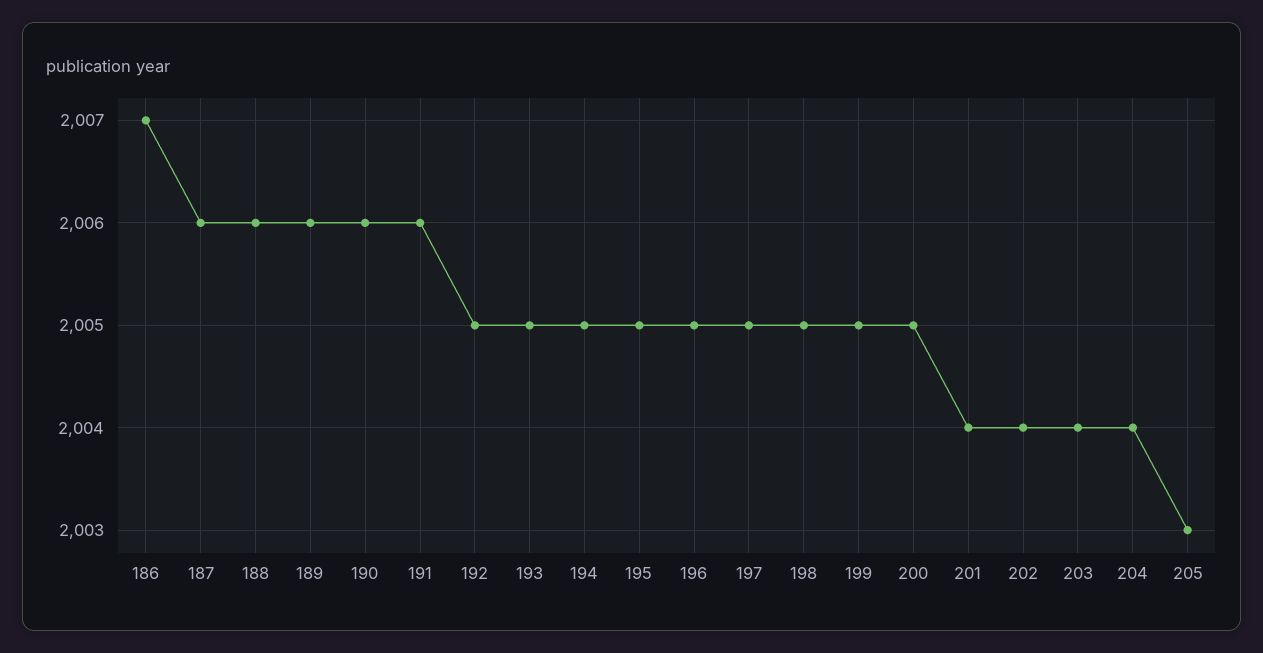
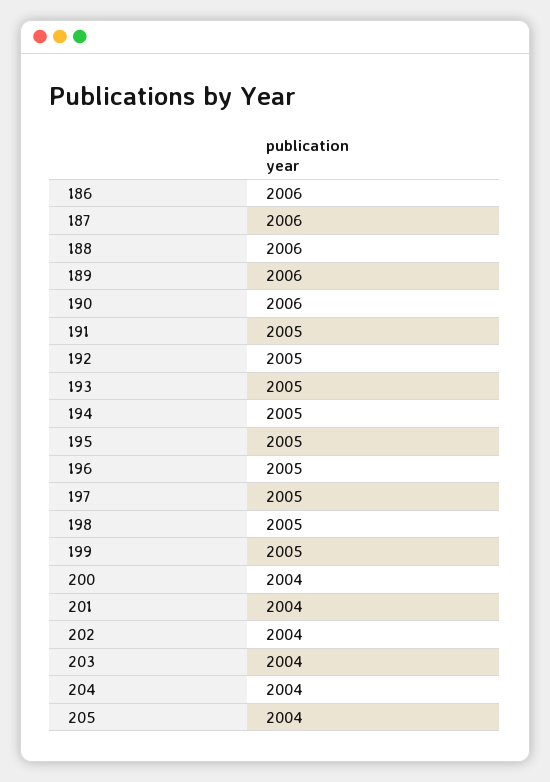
186: 2007 -> 2006
191: 2006 -> 2005
200: 2005 -> 2004
205: 2003 -> 2004

